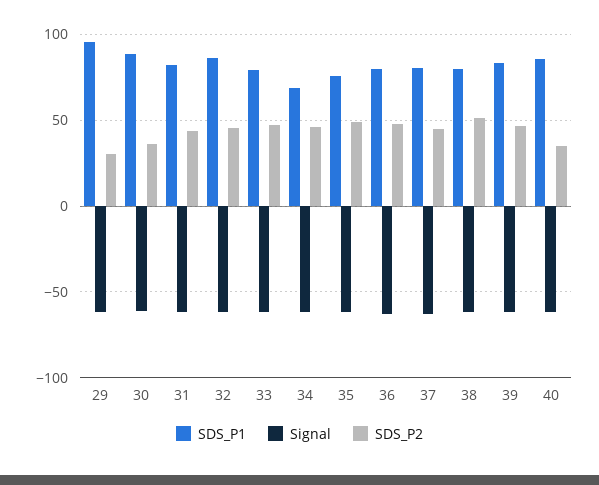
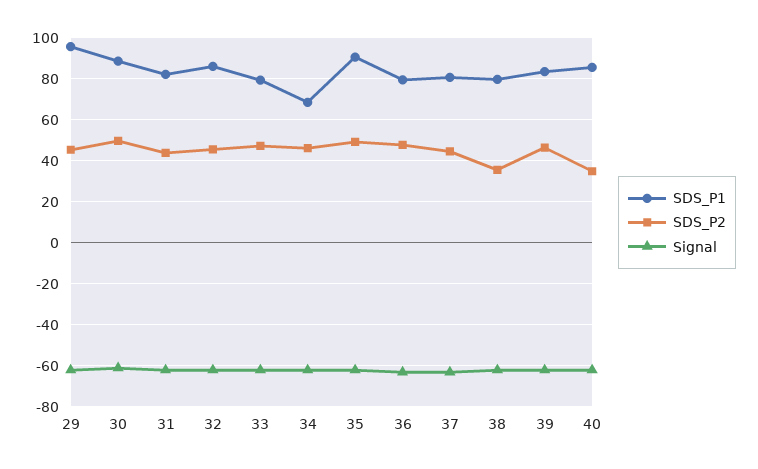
SDS_P2, 29: 30 -> 45
SDS_P2, 30: 35 -> 50
SDS_P1, 35: 75 -> 90
SDS_P2, 38: 50 -> 35

